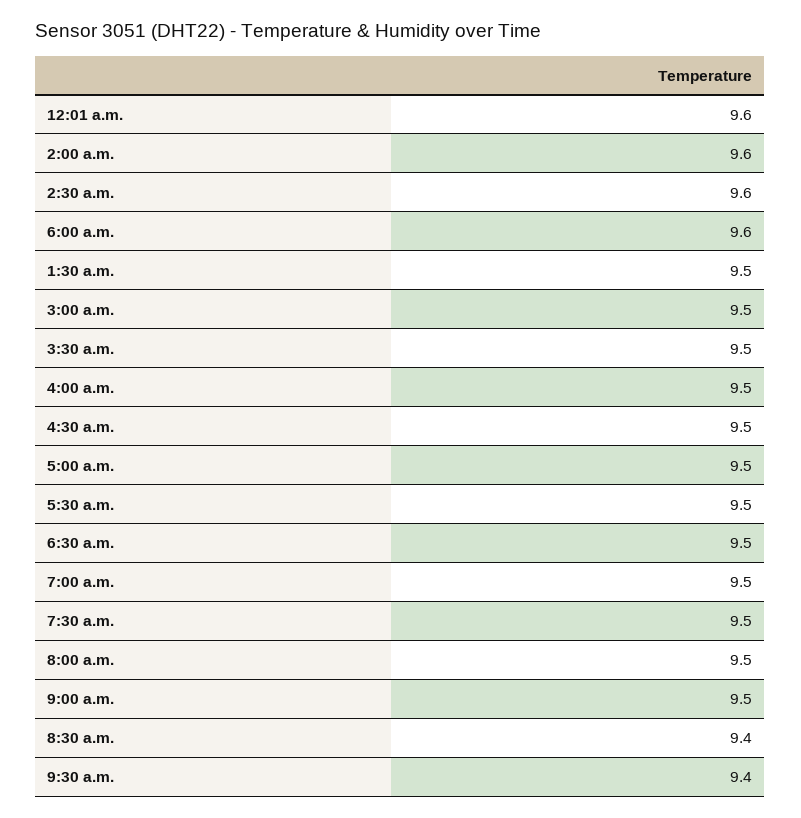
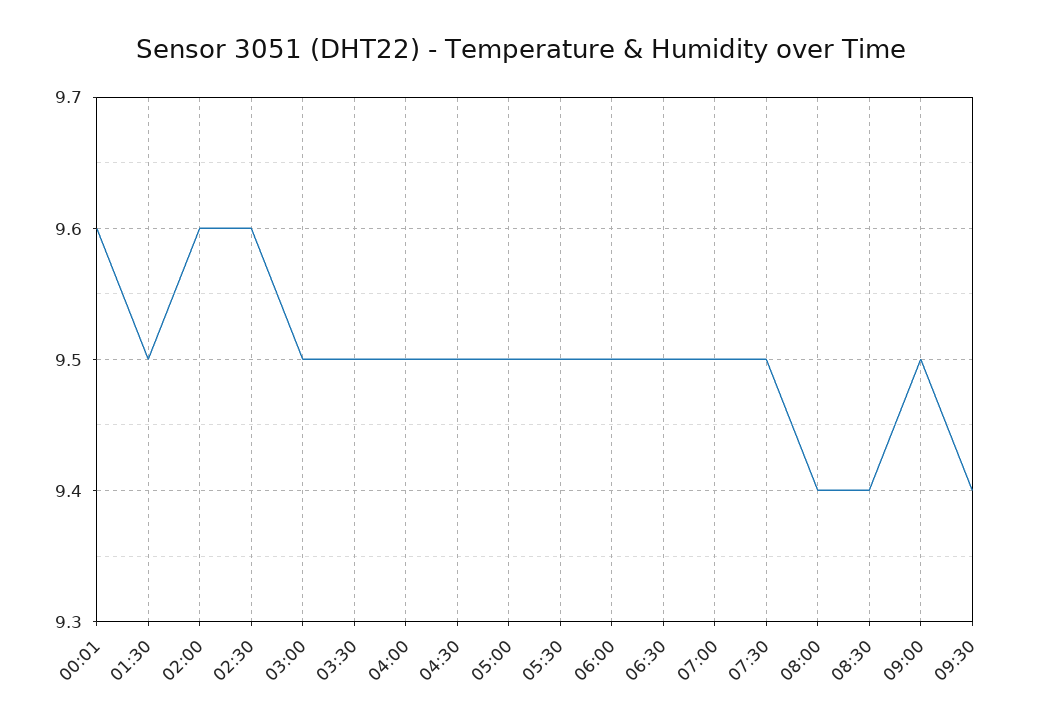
6:00 a.m.: 9.6 -> 9.5
8:00 a.m.: 9.5 -> 9.4

